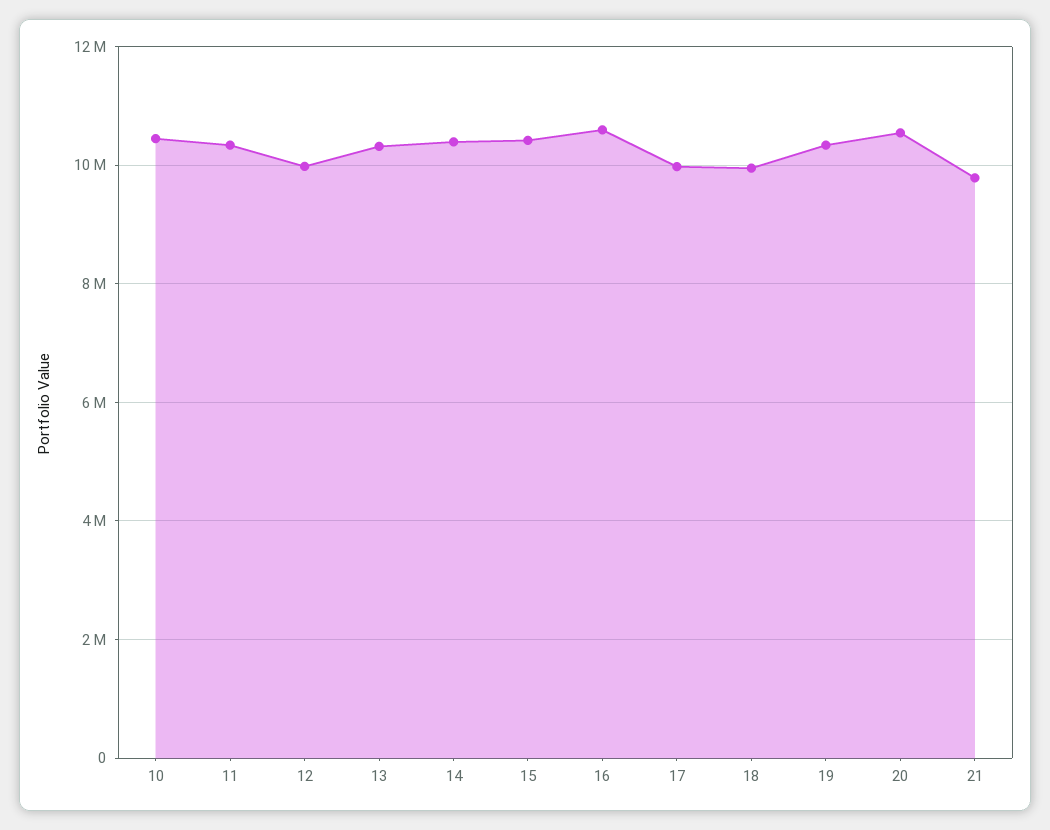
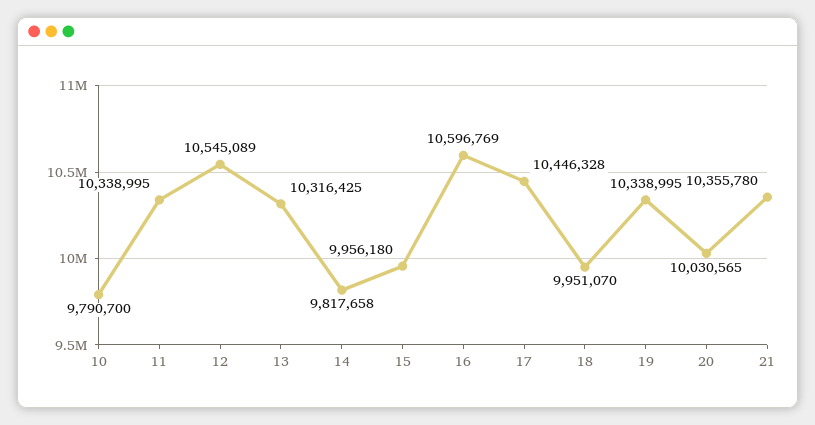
10: 10400000 -> 9790700
12: 10000000 -> 10545089
14: 10400000 -> 9817658
15: 10400000 -> 9956180
17: 10000000 -> 10446328
20: 10600000 -> 10030565
21: 9800000 -> 10355780

